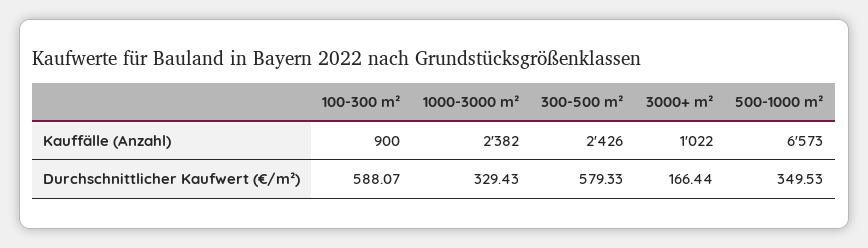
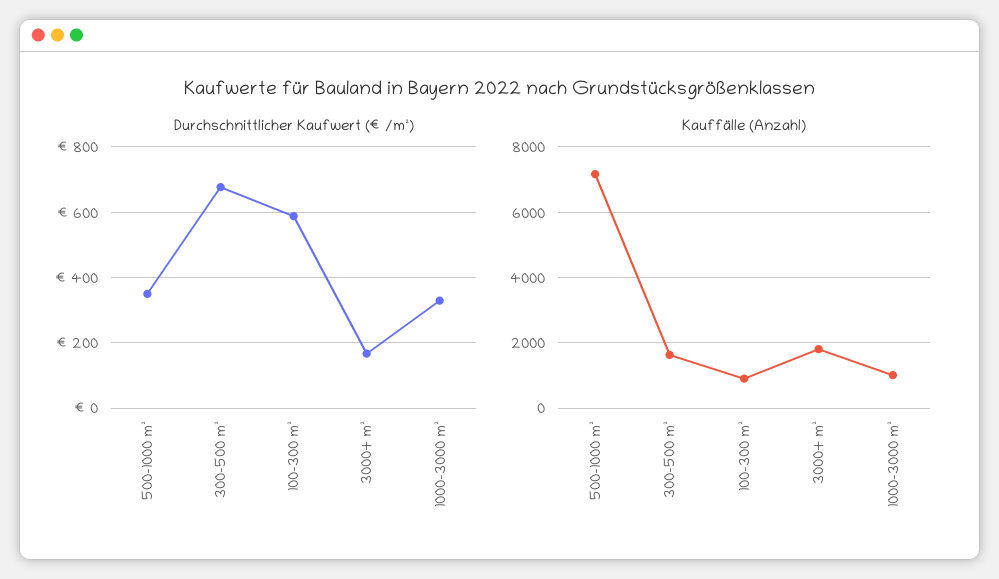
Kauffälle (Anzahl), 1000-3000 m²: 2382 -> 1000
Kauffälle (Anzahl), 300-500 m²: 2426 -> 1600
Kauffälle (Anzahl), 3000+ m²: 1022 -> 1800
Kauffälle (Anzahl), 500-1000 m²: 6573 -> 7200
Durchschnittlicher Kaufwert (€/m²), 300-500 m²: 579.33 -> 680

